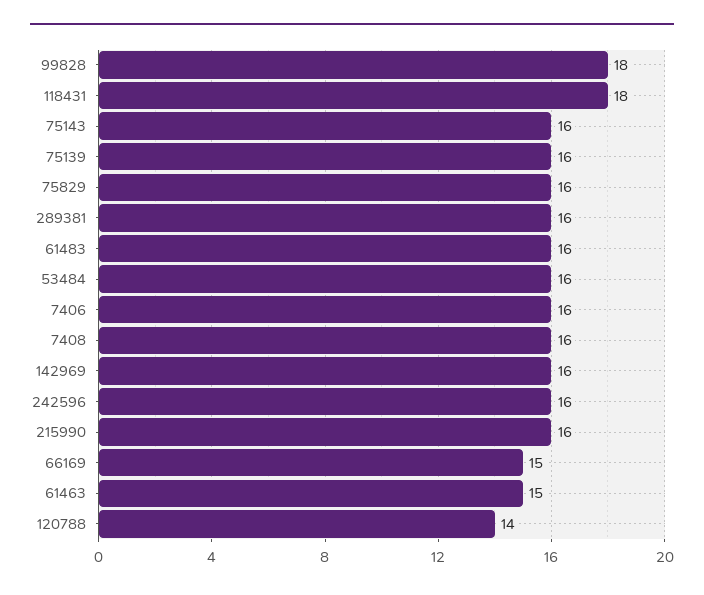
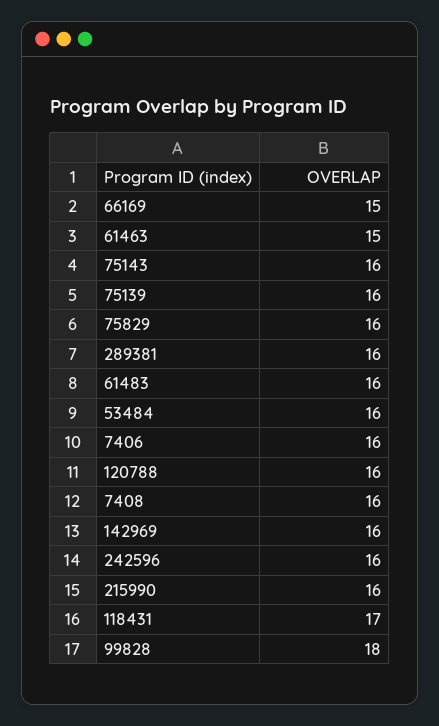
118431: 18 -> 17
120788: 14 -> 16

